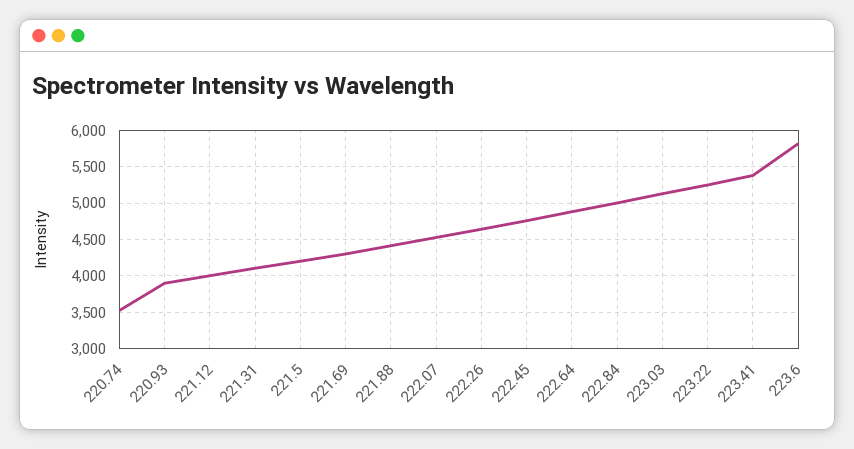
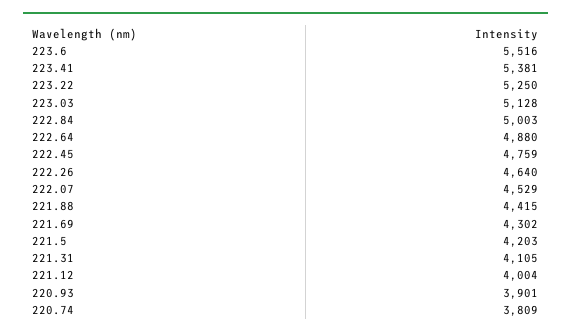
220.74: 3500 -> 3809
223.6: 5800 -> 5516

